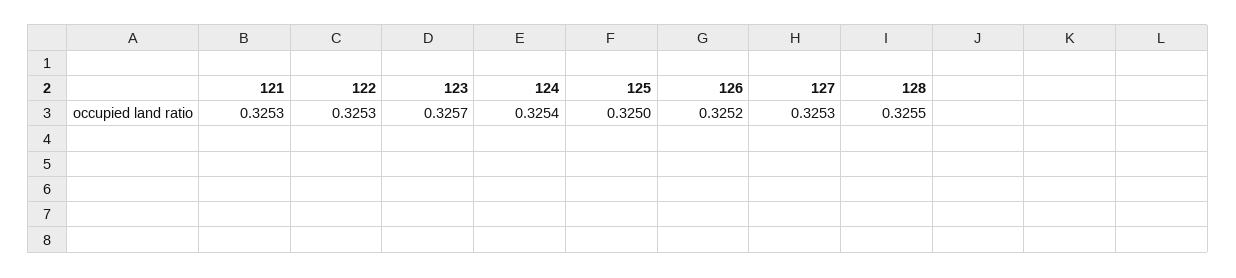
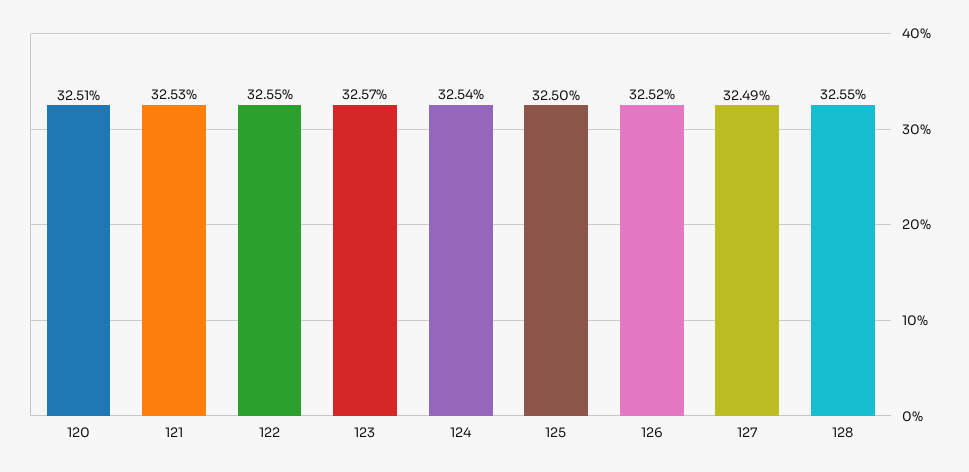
122: 0.3253 -> 0.3255
127: 0.3253 -> 0.3249
120: none -> 0.3251

